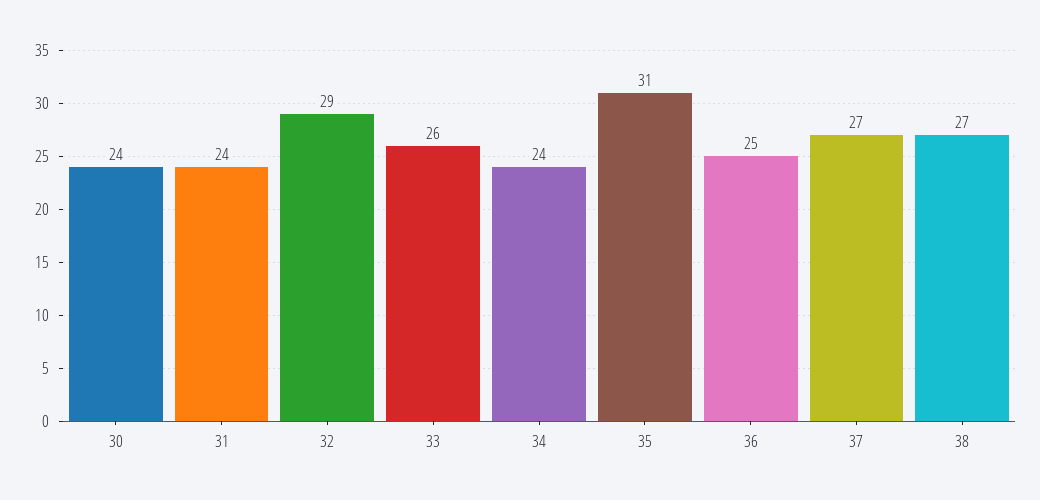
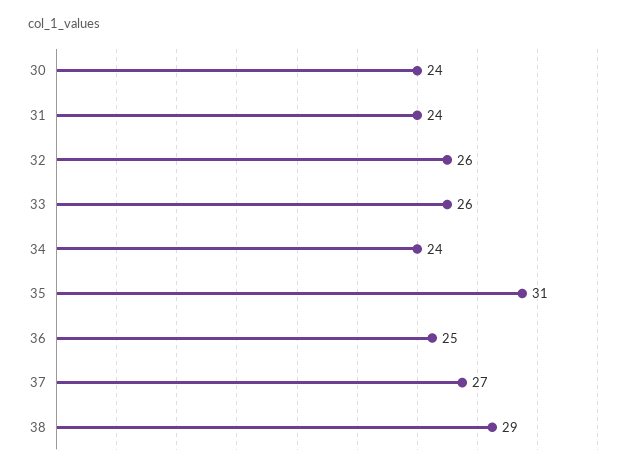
32: 29 -> 26
38: 27 -> 29

